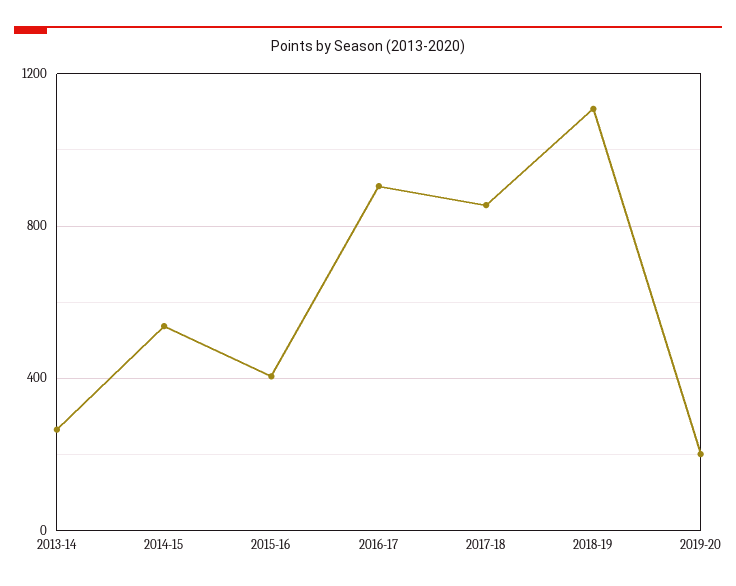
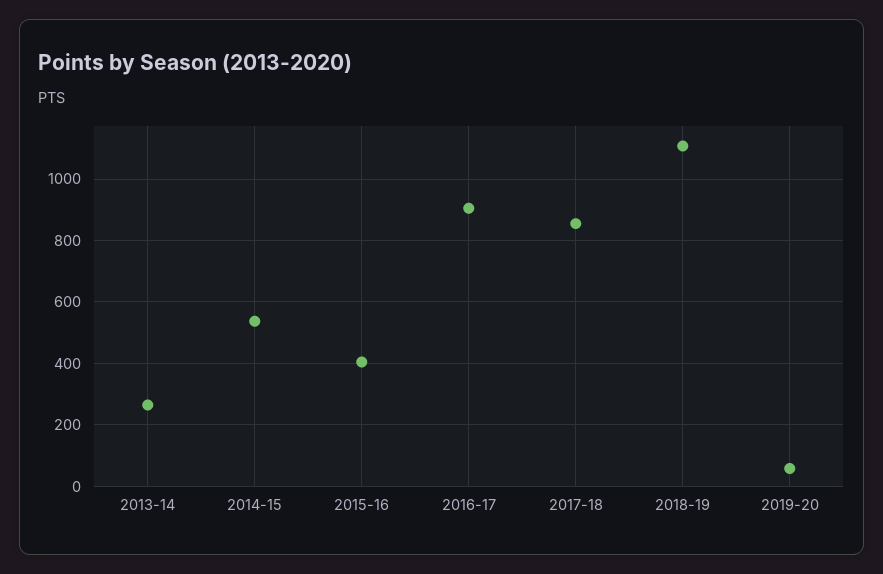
2019-20: 200 -> 60

